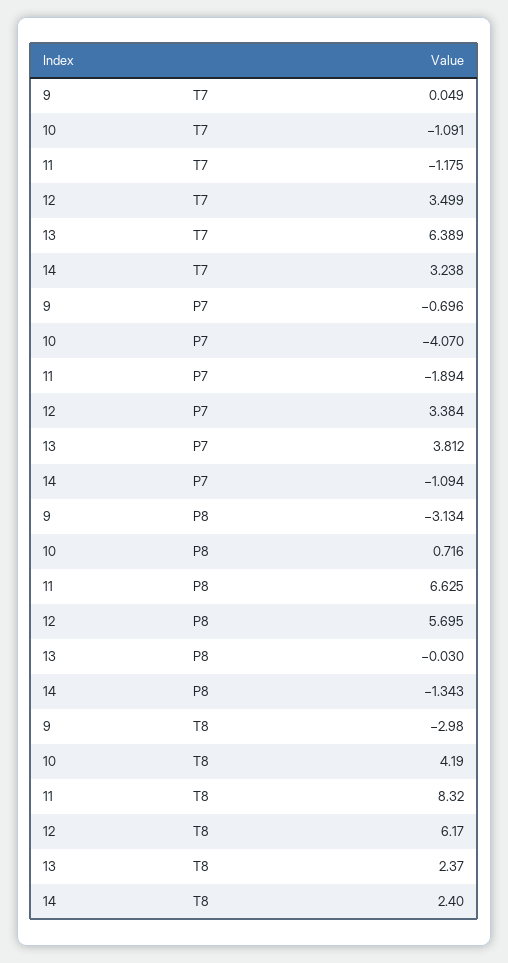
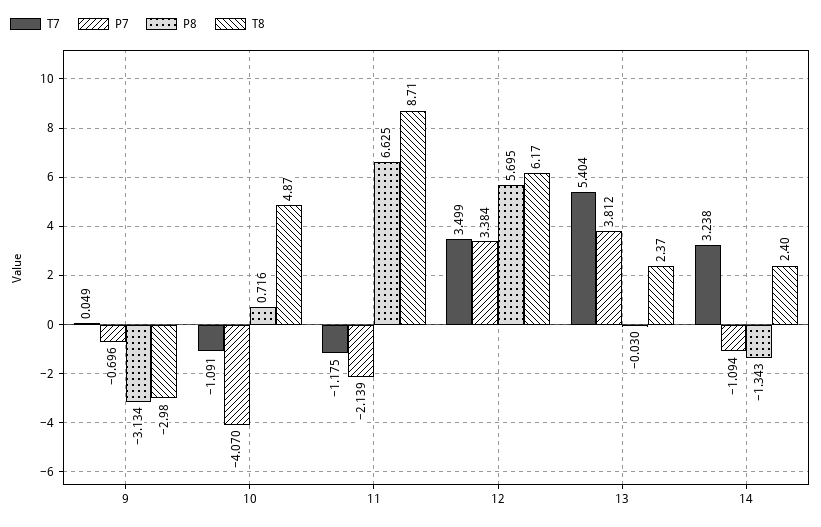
T7, 13: 6.389 -> 5.404
P7, 11: -1.894 -> -2.139
T8, 10: 4.19 -> 4.87
T8, 11: 8.32 -> 8.71

